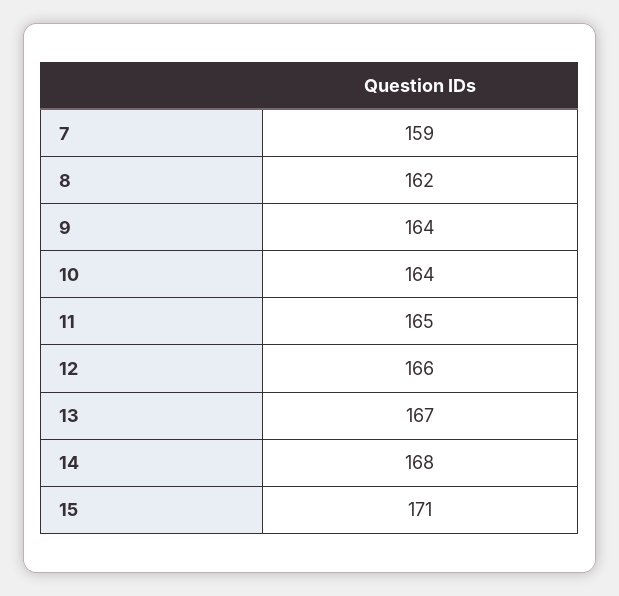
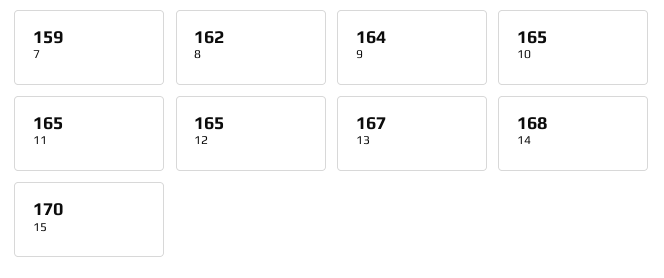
10: 164 -> 165
12: 166 -> 165
15: 171 -> 170

